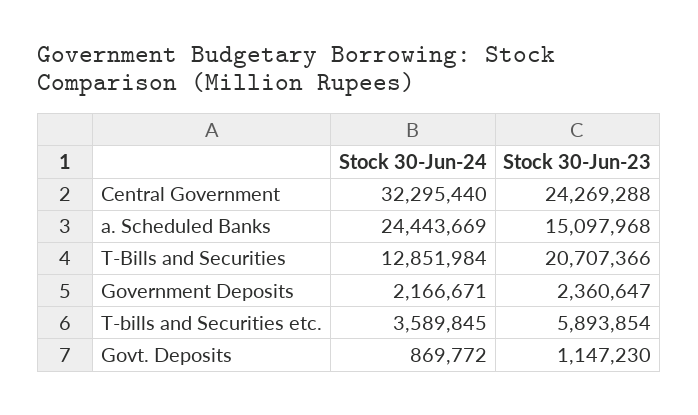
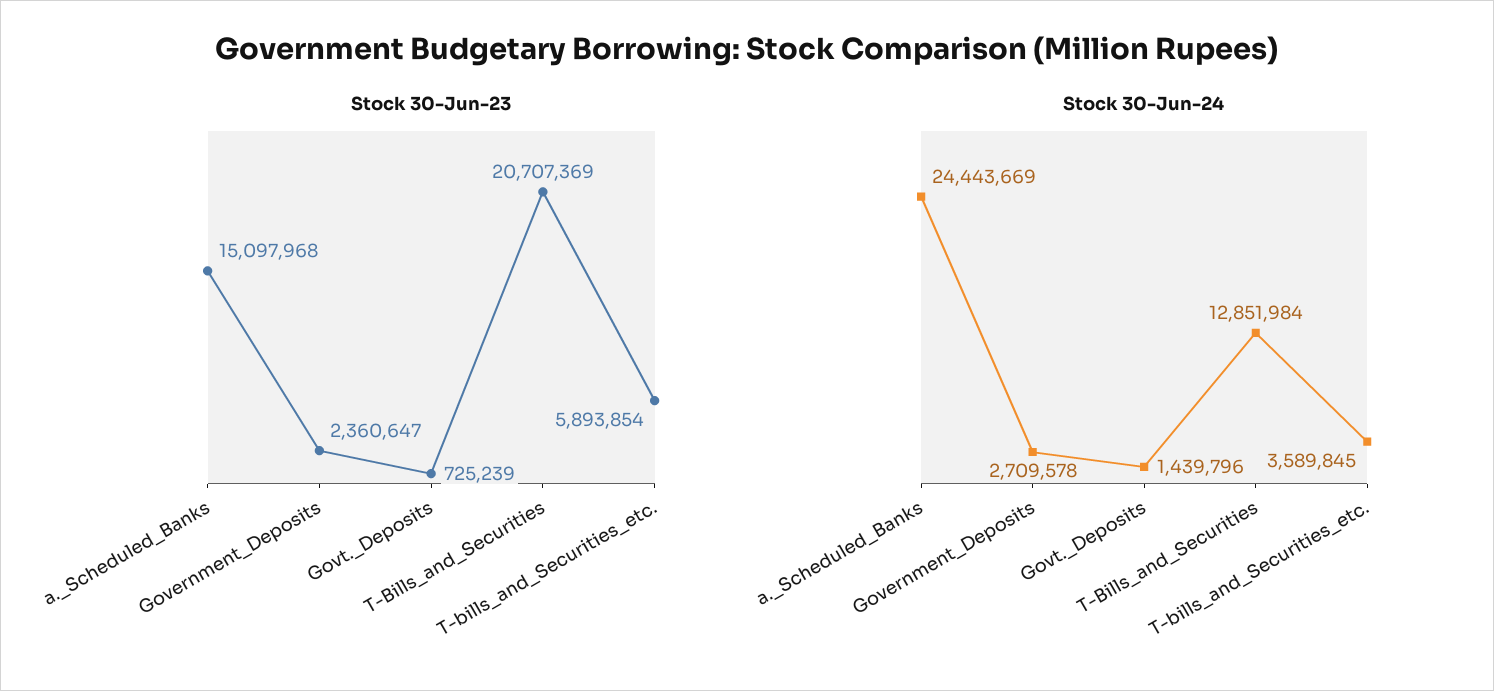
Stock 30-Jun-24, Central Government: 32295440 -> none
Stock 30-Jun-23, Central Government: 24269288 -> none
Stock 30-Jun-23, T-Bills and Securities: 20707366 -> 20707369
Stock 30-Jun-24, Government Deposits: 2166671 -> 2709578
Stock 30-Jun-24, Govt. Deposits: 869772 -> 1439796
Stock 30-Jun-23, Govt. Deposits: 1147230 -> 725239

